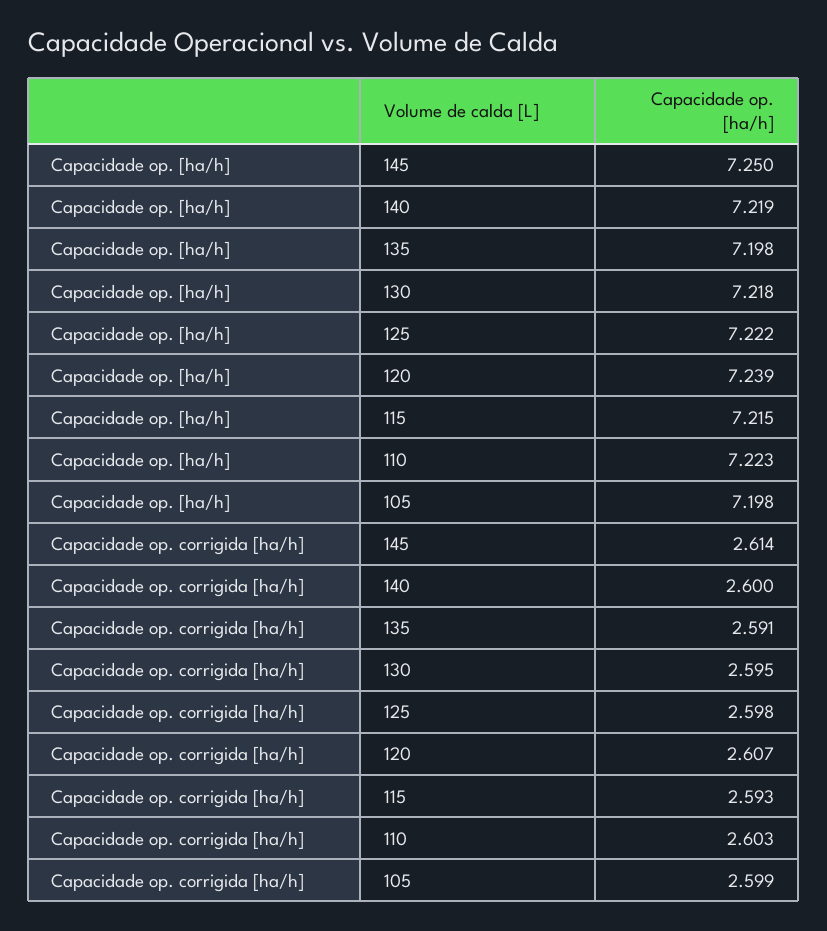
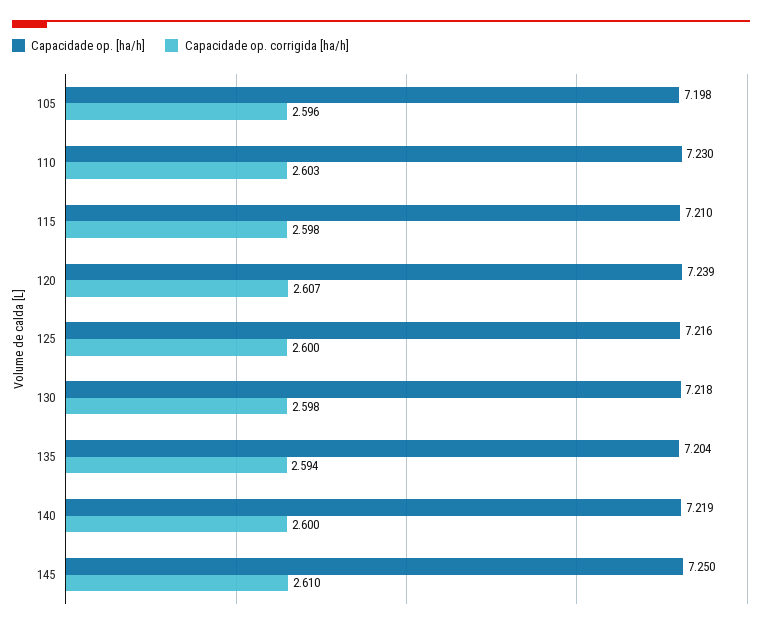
Capacidade op. [ha/h], 135: 7.198 -> 7.204
Capacidade op. [ha/h], 125: 7.222 -> 7.216
Capacidade op. [ha/h], 115: 7.215 -> 7.21
Capacidade op. [ha/h], 110: 7.223 -> 7.23
Capacidade op. corrigida [ha/h], 145: 2.614 -> 2.61
Capacidade op. corrigida [ha/h], 135: 2.591 -> 2.594
Capacidade op. corrigida [ha/h], 130: 2.595 -> 2.598
Capacidade op. corrigida [ha/h], 125: 2.598 -> 2.6
Capacidade op. corrigida [ha/h], 115: 2.593 -> 2.598
Capacidade op. corrigida [ha/h], 105: 2.599 -> 2.596

